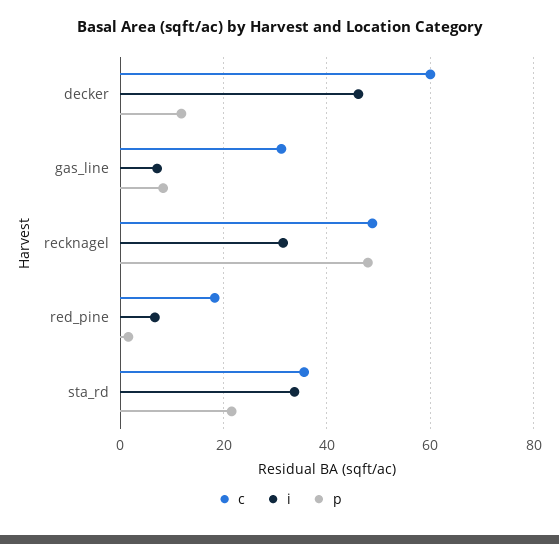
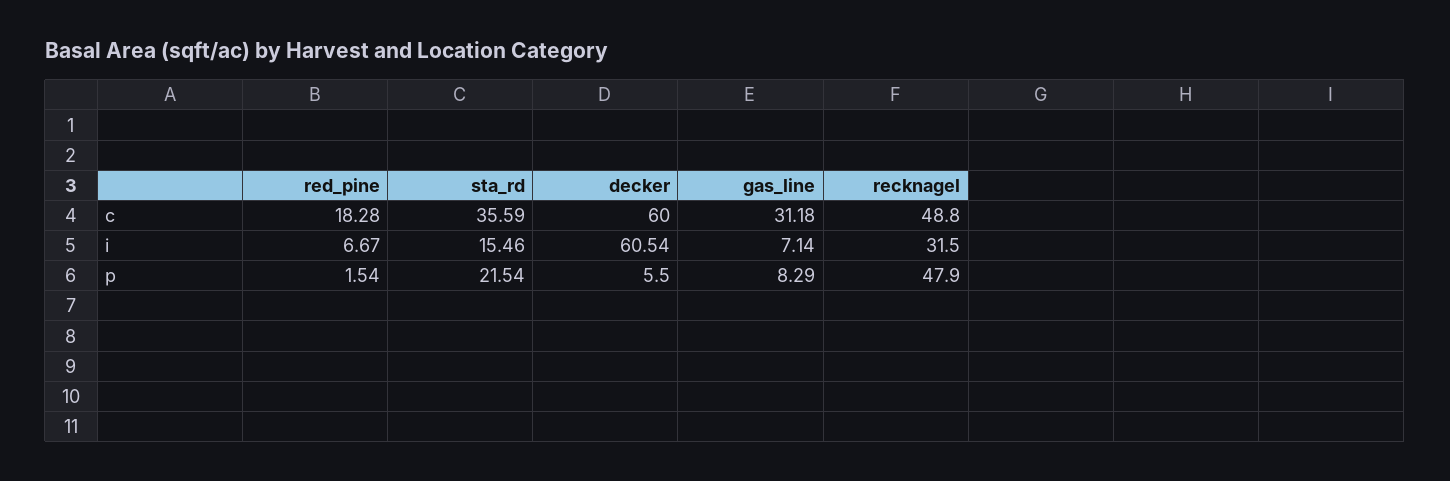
i, decker: 46 -> 60.54
p, decker: 12 -> 5.5
i, sta_rd: 34 -> 15.46

